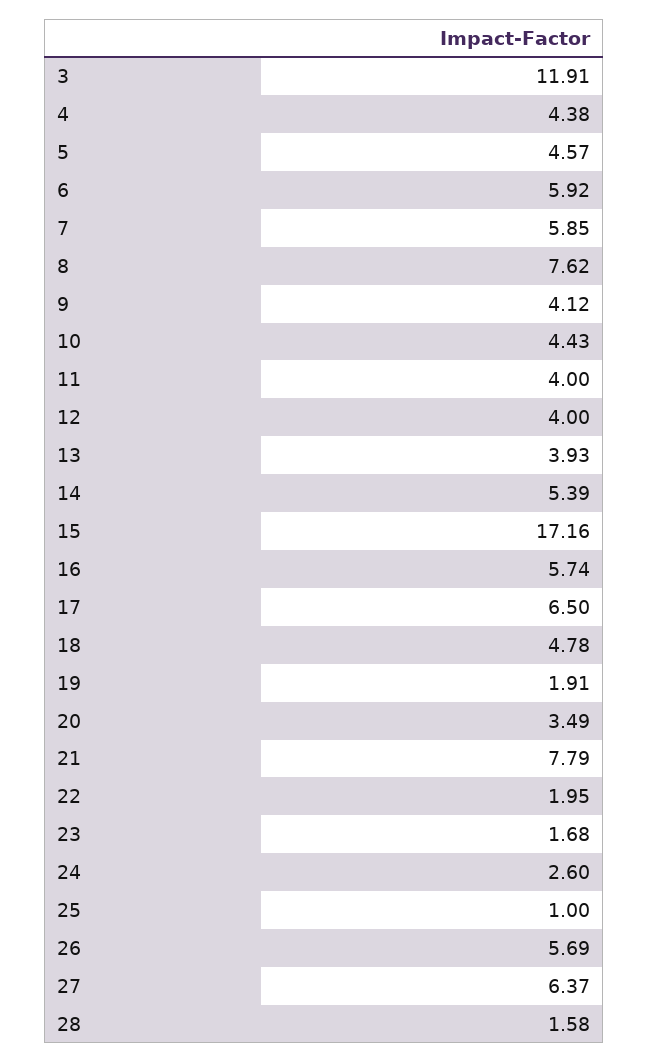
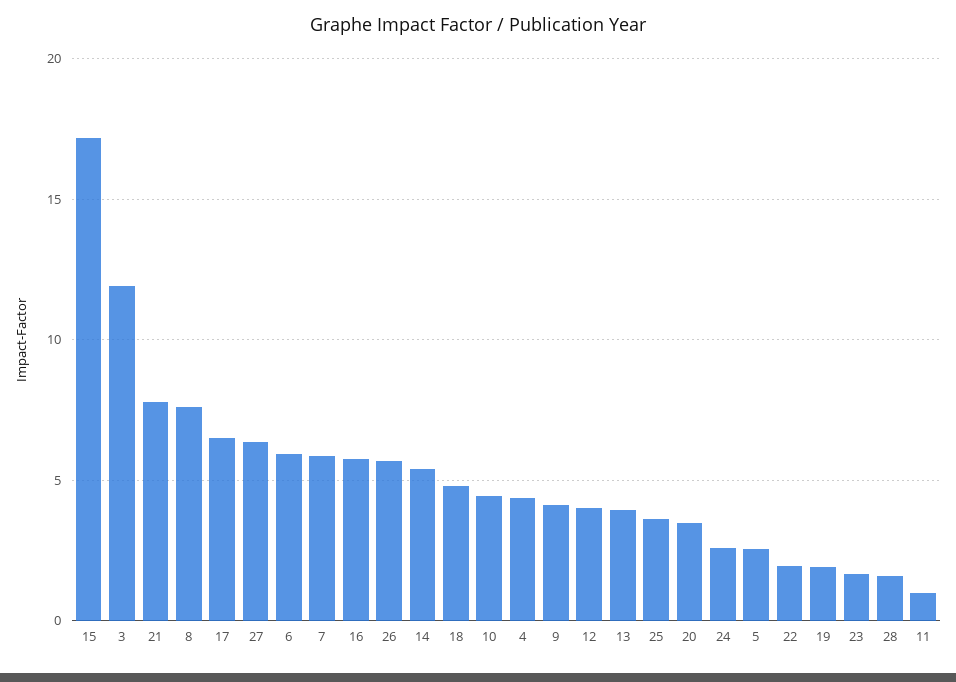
5: 4.57 -> 2.5
11: 4 -> 1
25: 1 -> 3.5

